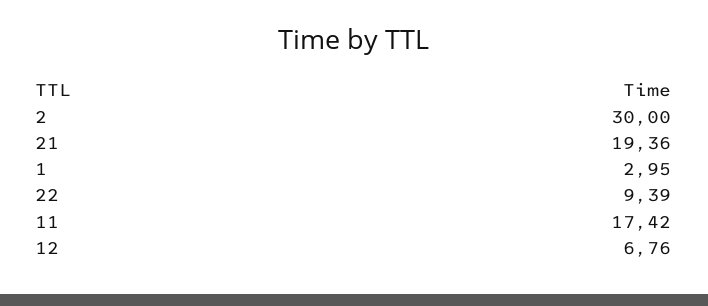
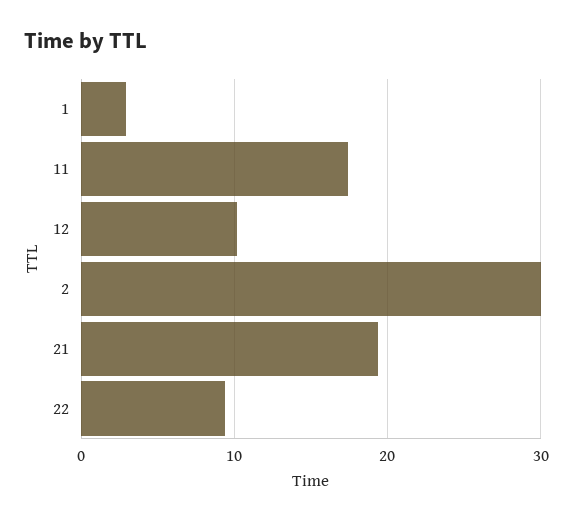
12: 6.76 -> 10

